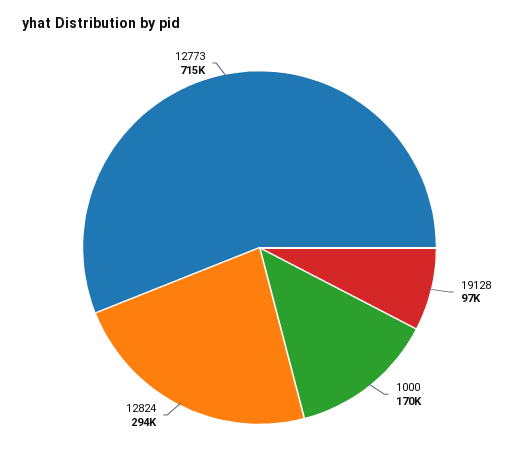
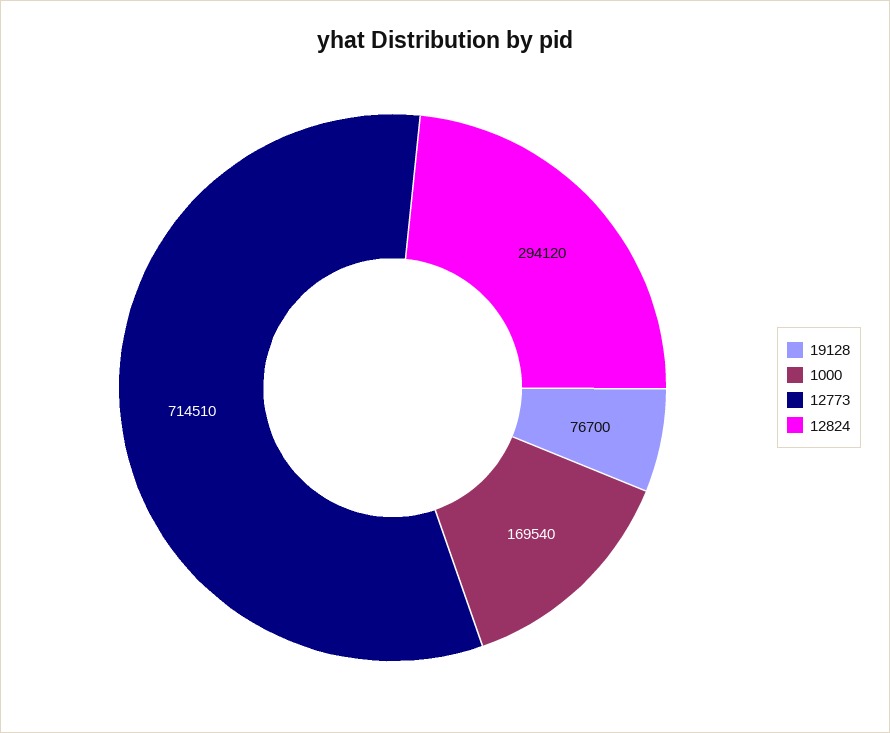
19128: 97000 -> 76700

